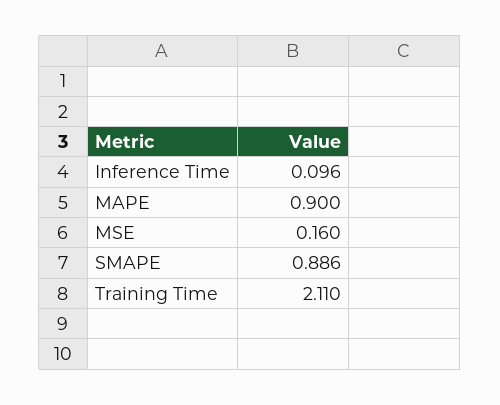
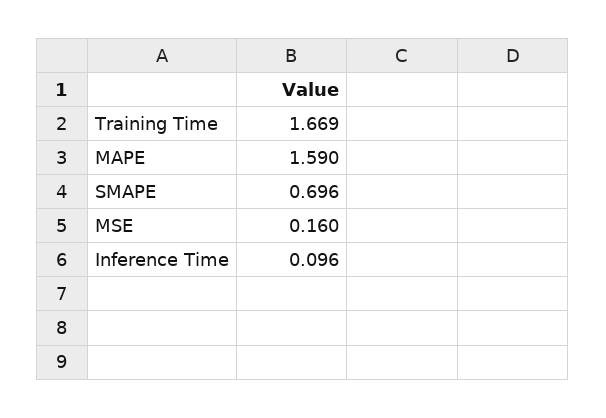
MAPE: 0.9 -> 1.59
SMAPE: 0.886 -> 0.696
Training Time: 2.11 -> 1.669

